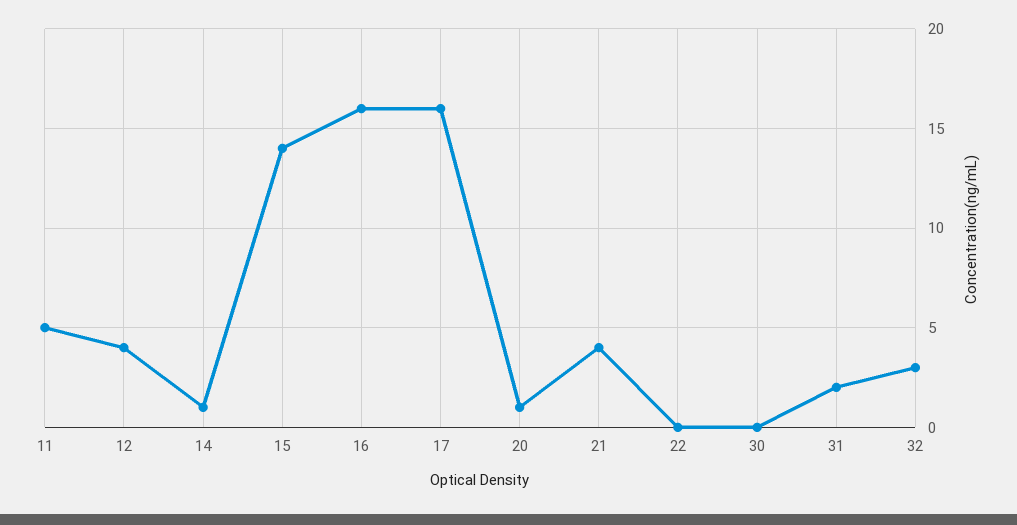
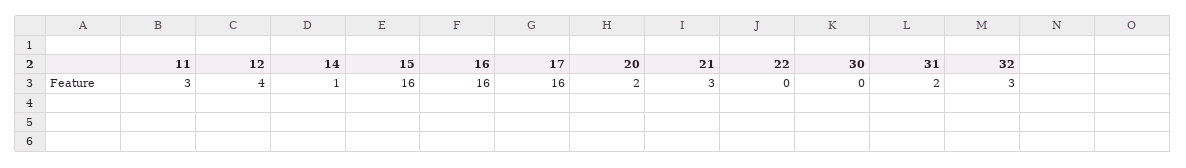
11: 5 -> 3
15: 14 -> 16
20: 1 -> 2
21: 4 -> 3

